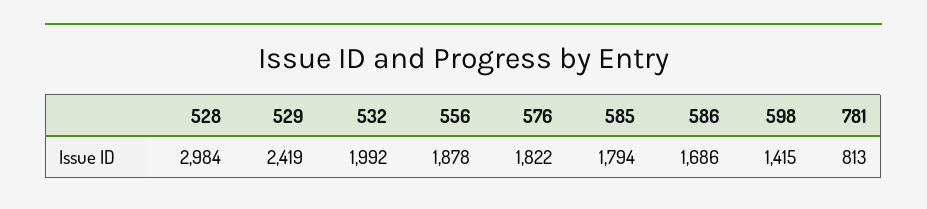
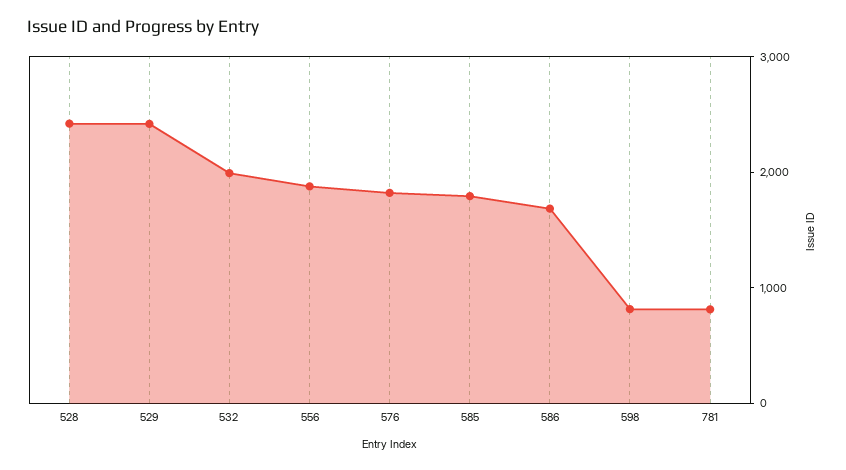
528: 2984 -> 2400
598: 1415 -> 800

